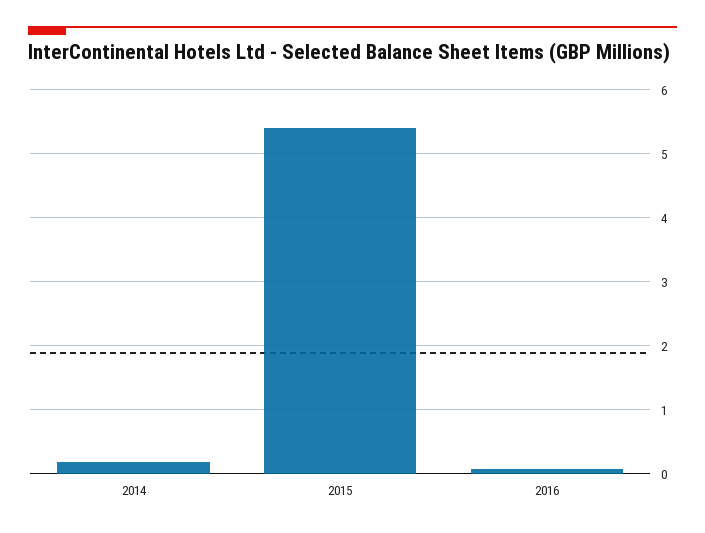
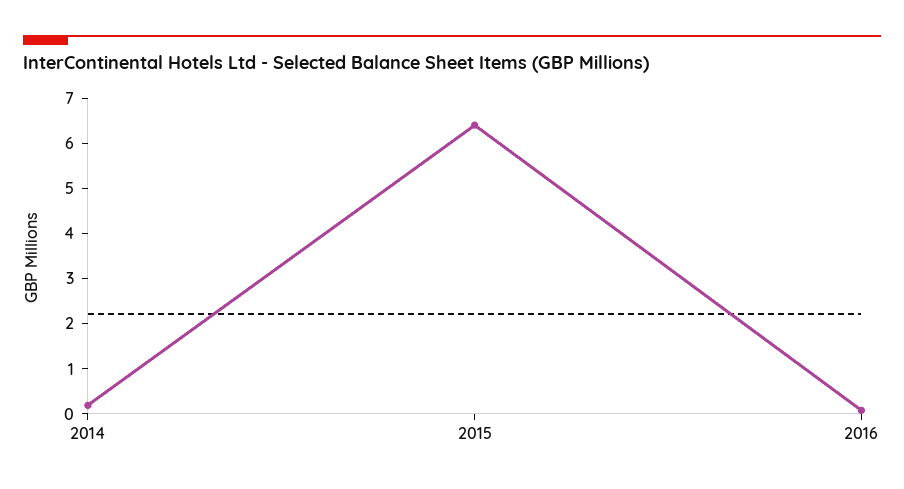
2015: 5.4 -> 6.4

